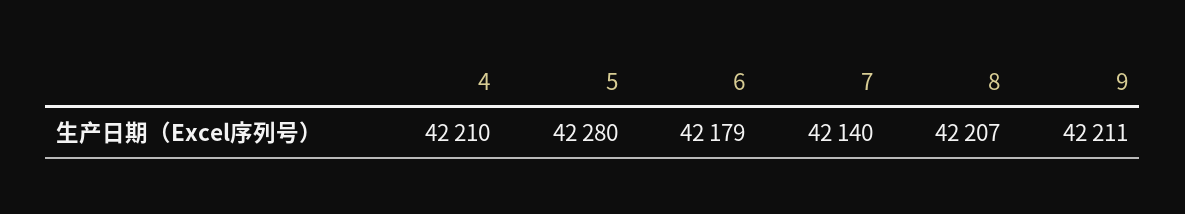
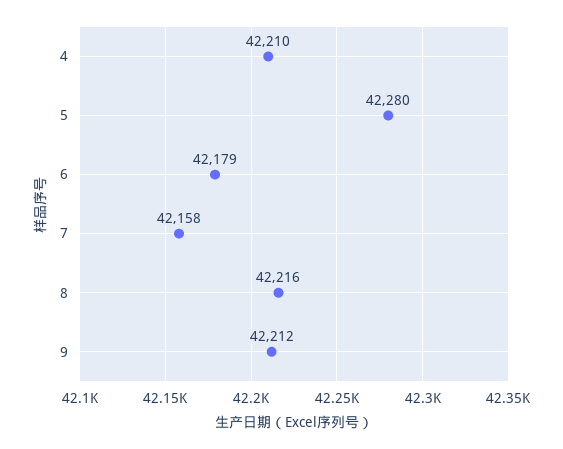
7: 42140 -> 42158
8: 42207 -> 42216
9: 42211 -> 42212

